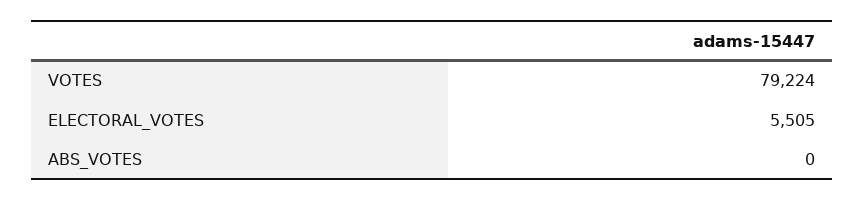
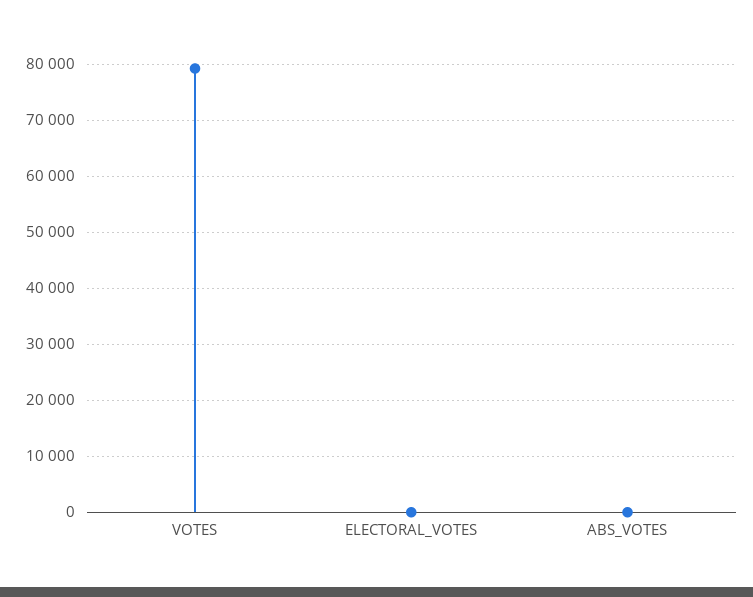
ELECTORAL_VOTES: 5505 -> 0

